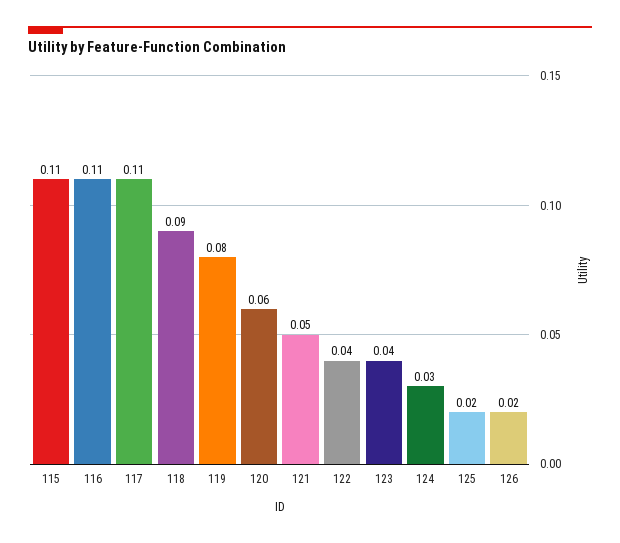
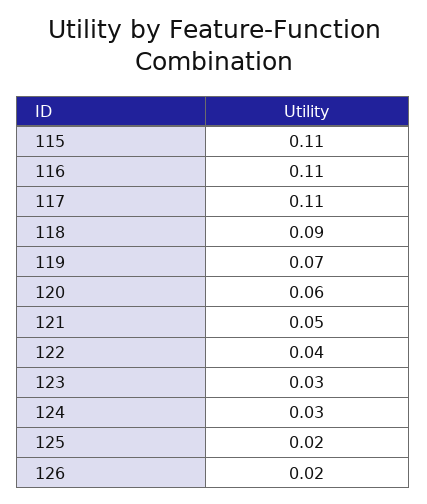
119: 0.08 -> 0.07
123: 0.04 -> 0.03

